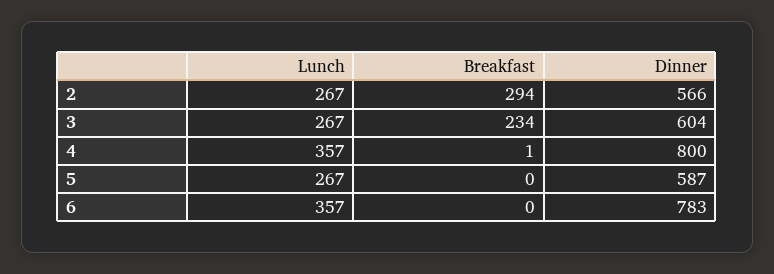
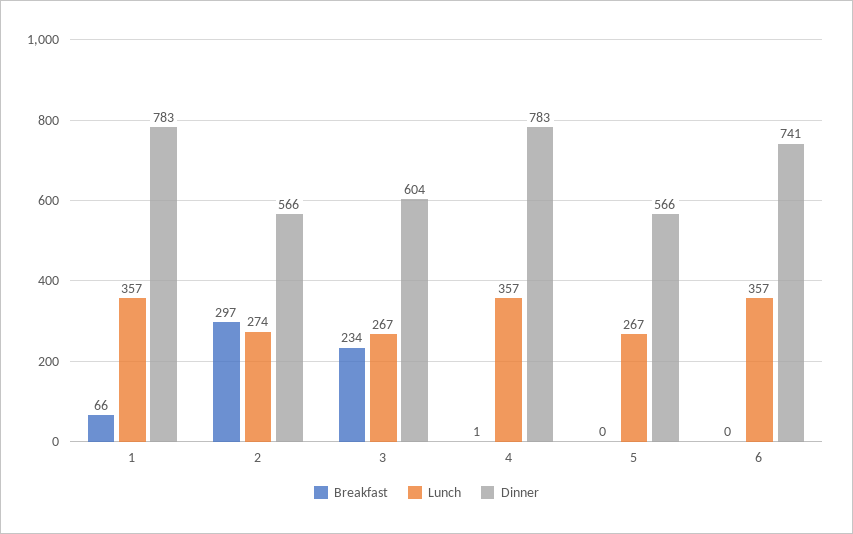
Lunch, 2: 267 -> 274
Breakfast, 2: 294 -> 297
Dinner, 4: 800 -> 783
Dinner, 5: 587 -> 566
Dinner, 6: 783 -> 741
Breakfast, 1: none -> 66
Lunch, 1: none -> 357
Dinner, 1: none -> 783

